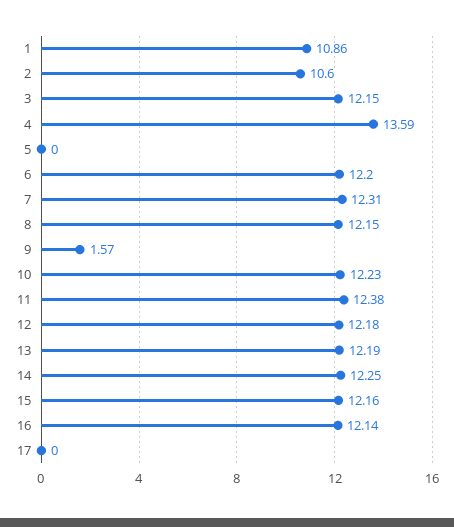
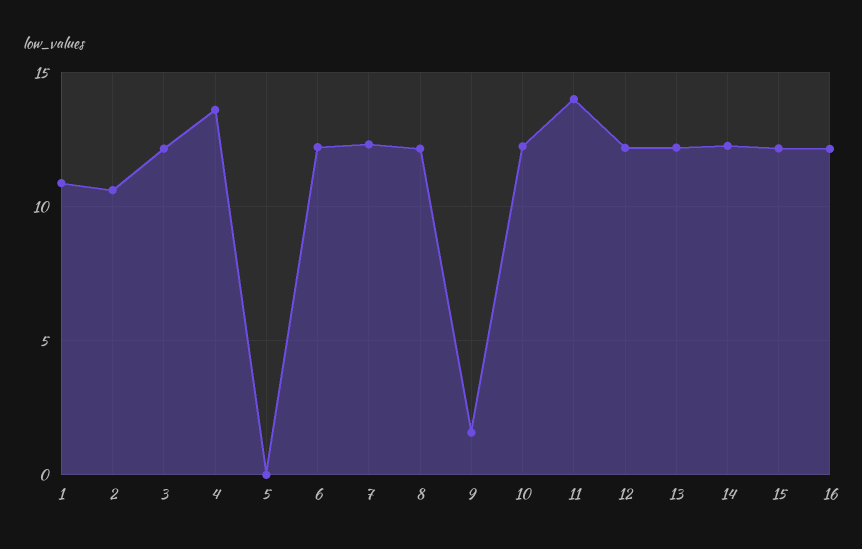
11: 12.38 -> 14
17: 0 -> none

